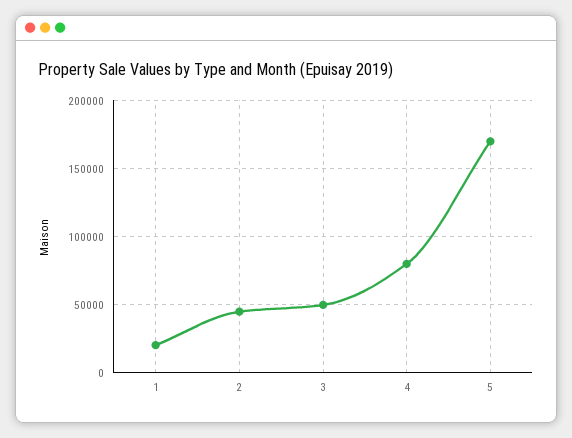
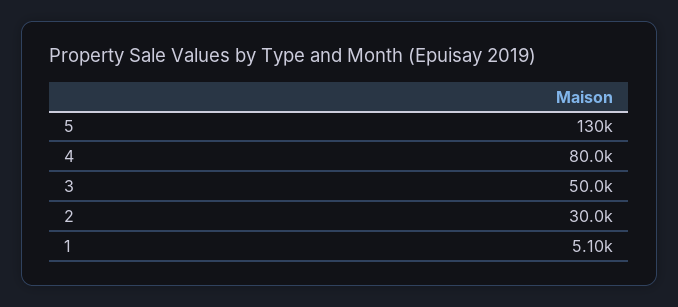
1: 20000 -> 5100
2: 45000 -> 30000
5: 170000 -> 130000

